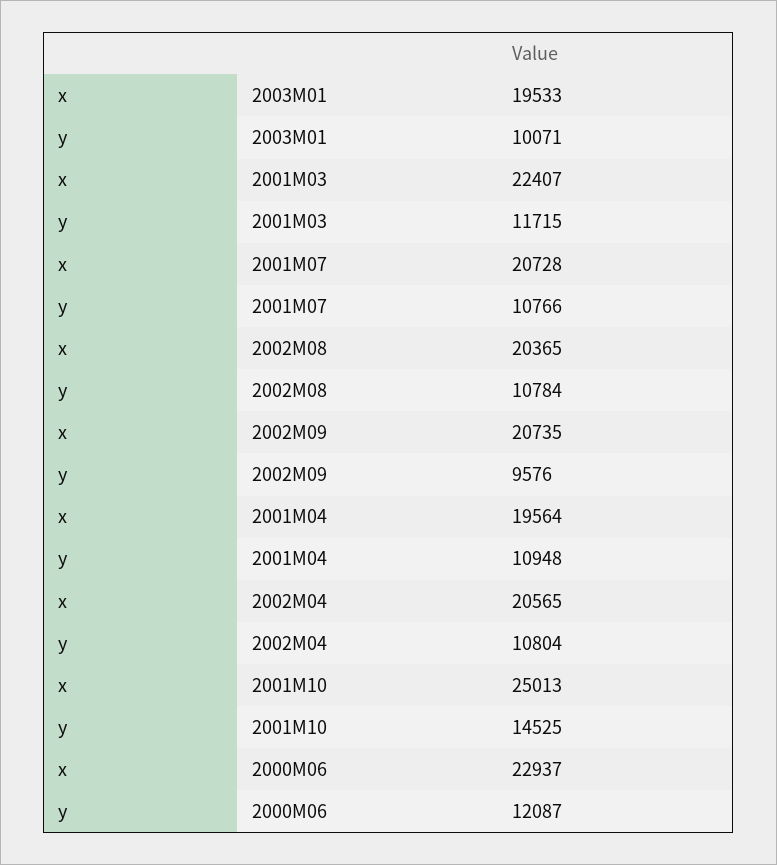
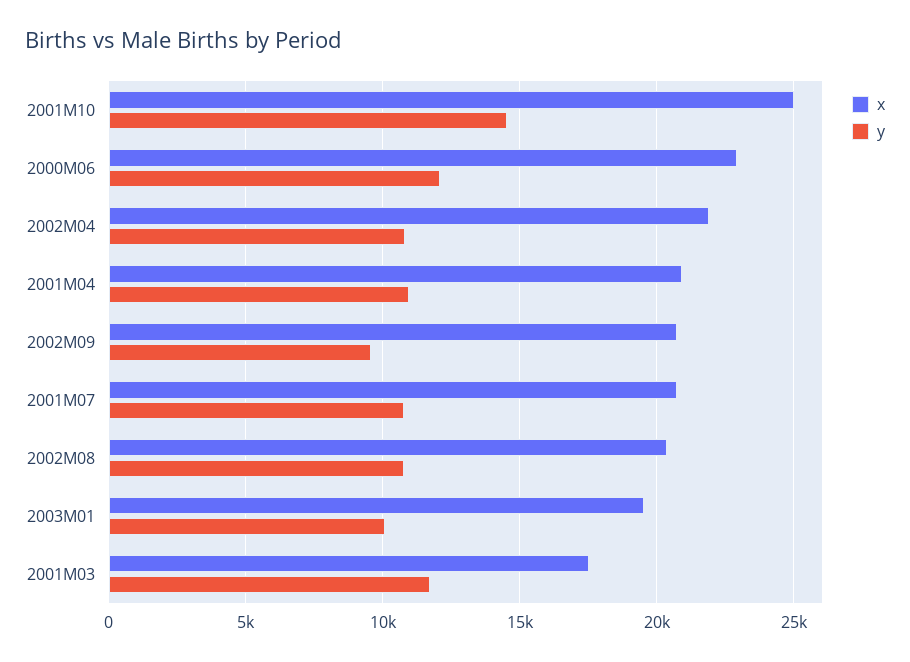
x, 2001M03: 22407 -> 17500
x, 2001M04: 19564 -> 21000
x, 2002M04: 20565 -> 22000

